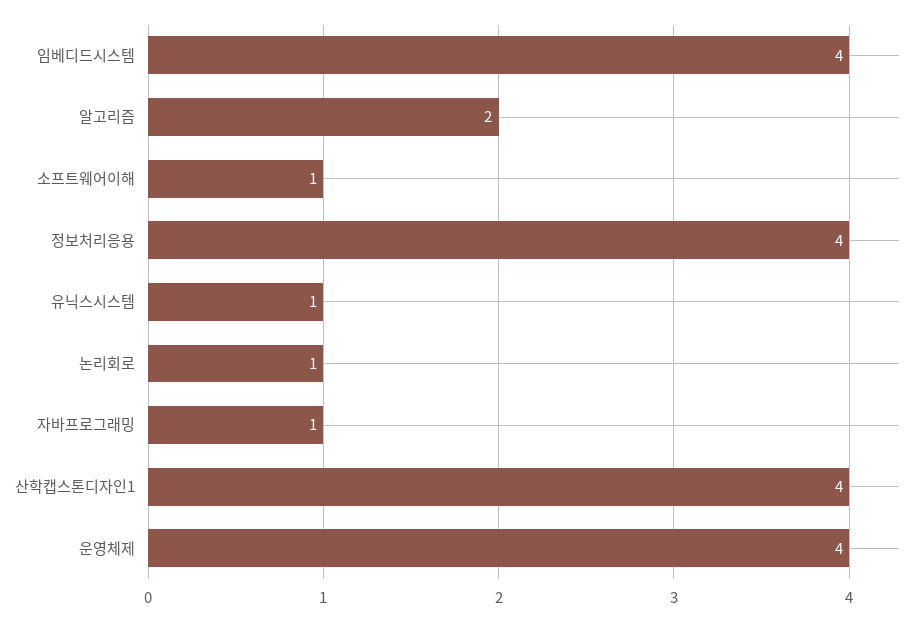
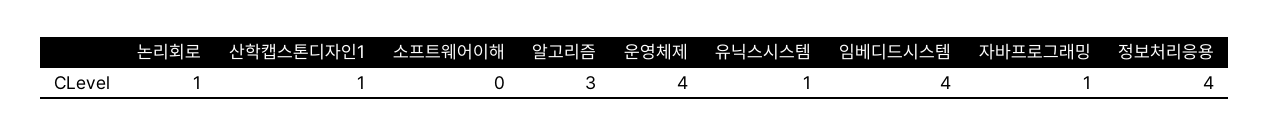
알고리즘: 2 -> 3
소프트웨어이해: 1 -> 0
산학캡스톤디자인1: 4 -> 1

